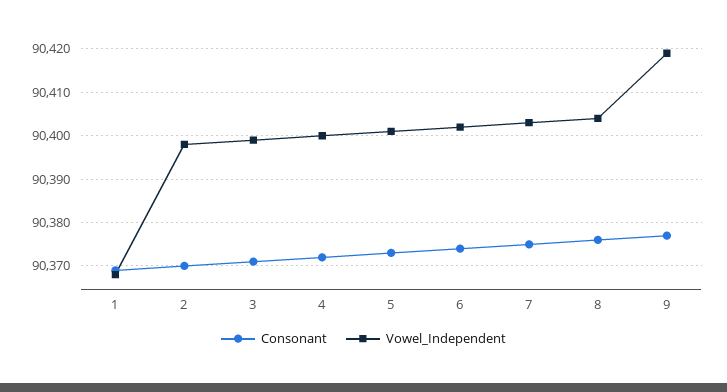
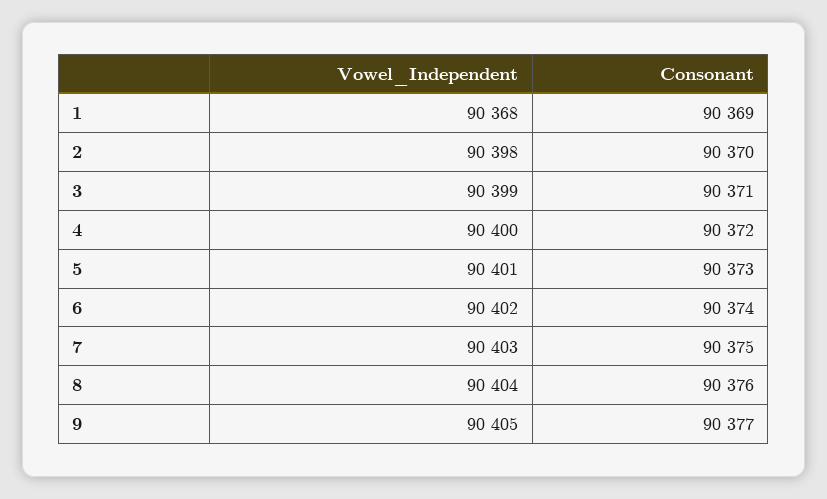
Vowel_Independent, 9: 90420 -> 90405

